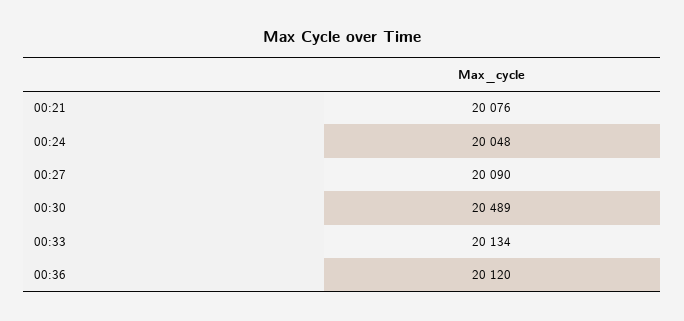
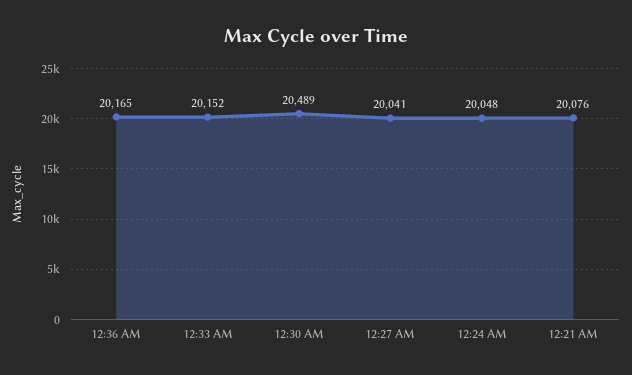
00:27: 20090 -> 20041
00:33: 20134 -> 20152
00:36: 20120 -> 20165

